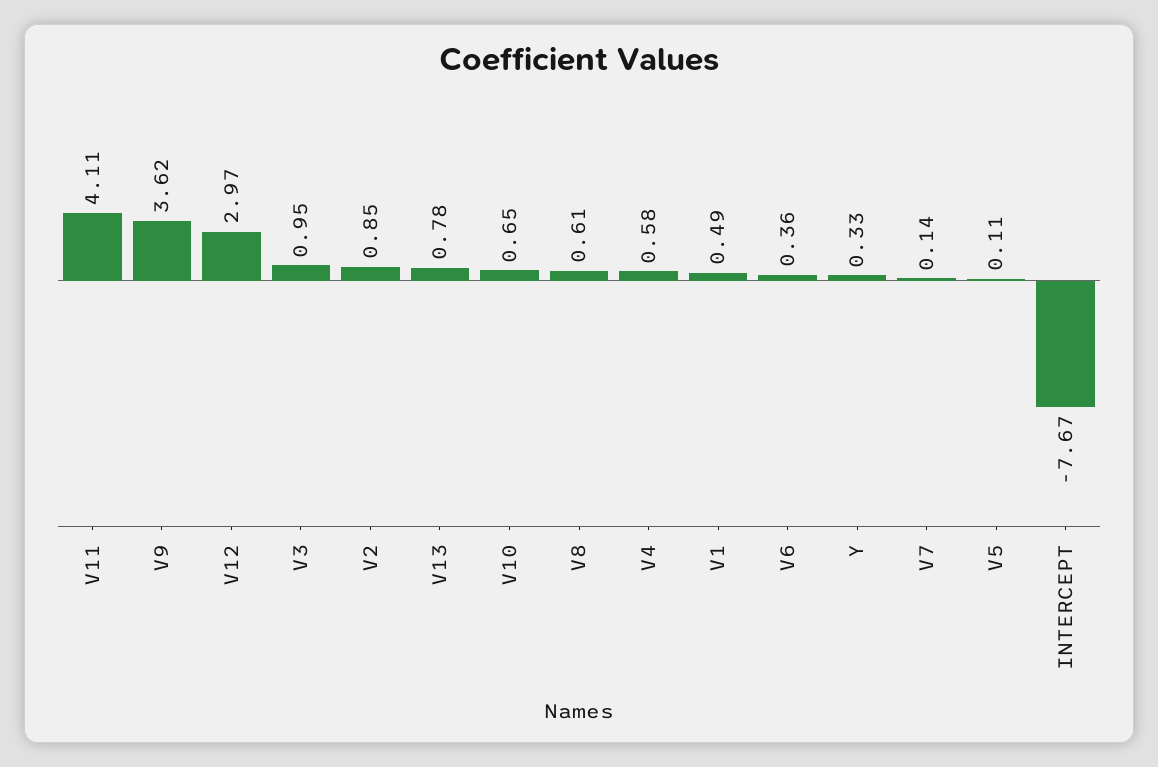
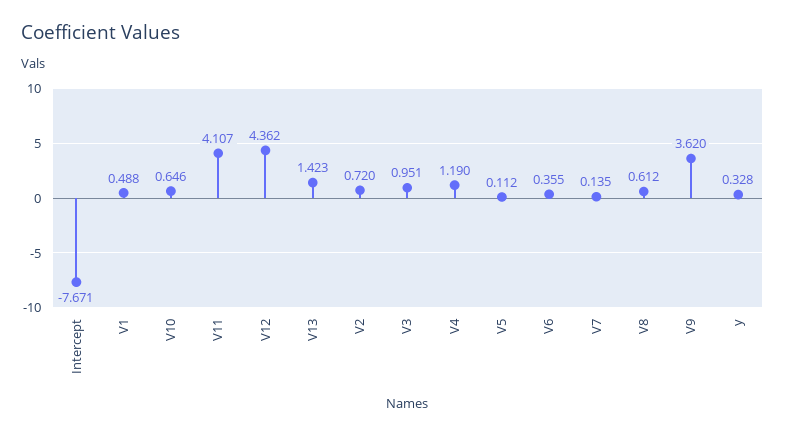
V12: 2.97 -> 4.362
V2: 0.85 -> 0.72
V13: 0.78 -> 1.423
V4: 0.58 -> 1.19

